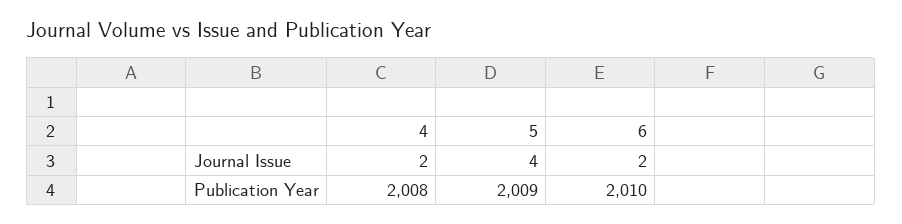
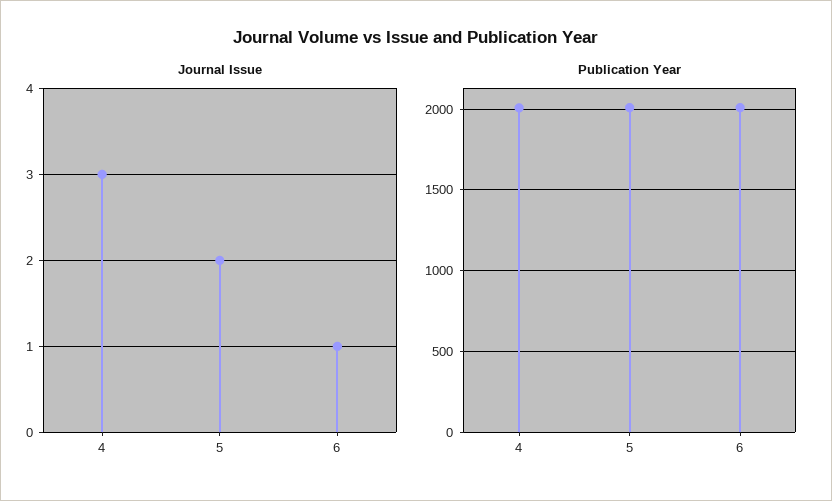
Journal Issue, 4: 2 -> 3
Journal Issue, 5: 4 -> 2
Journal Issue, 6: 2 -> 1

